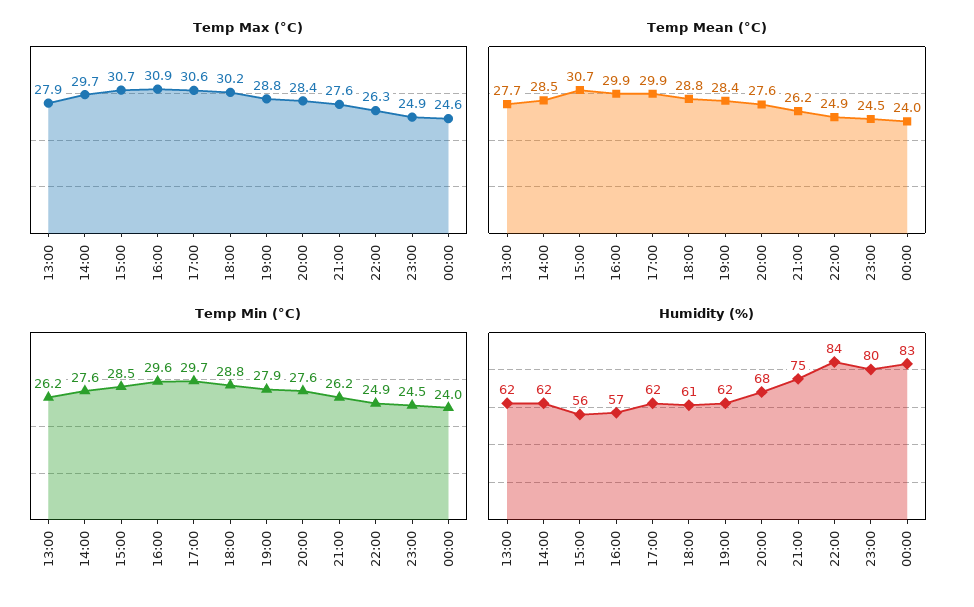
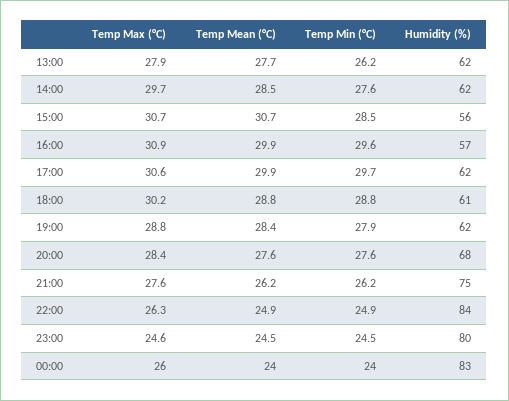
Temp Max (°C), 23:00: 24.9 -> 24.6
Temp Max (°C), 00:00: 24.6 -> 26

